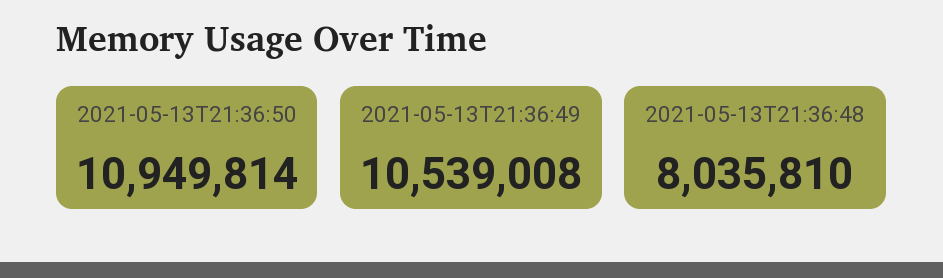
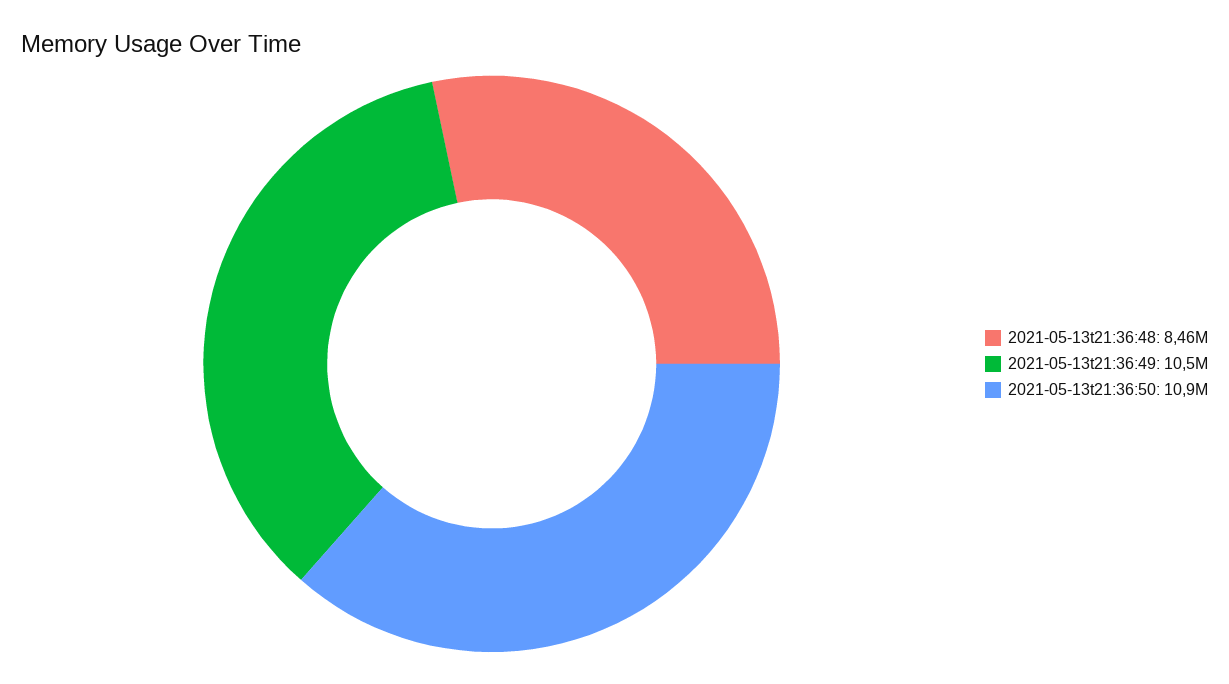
2021-05-13T21:36:48: 8035810 -> 8460000

